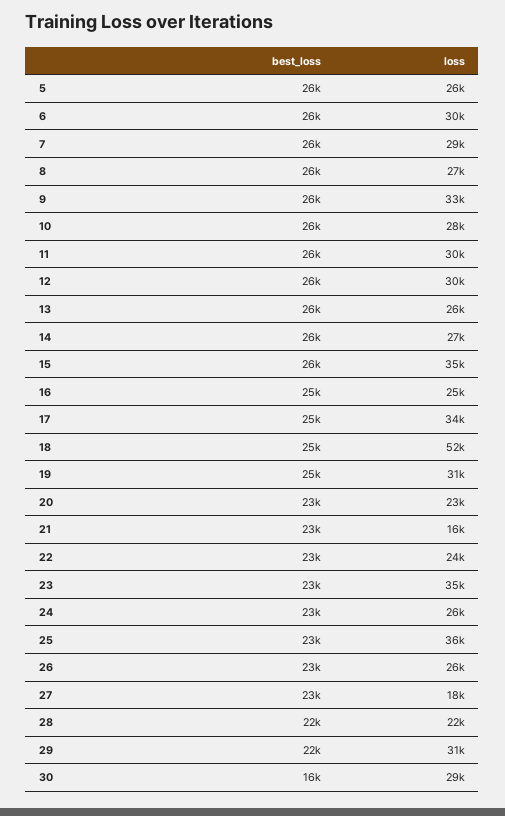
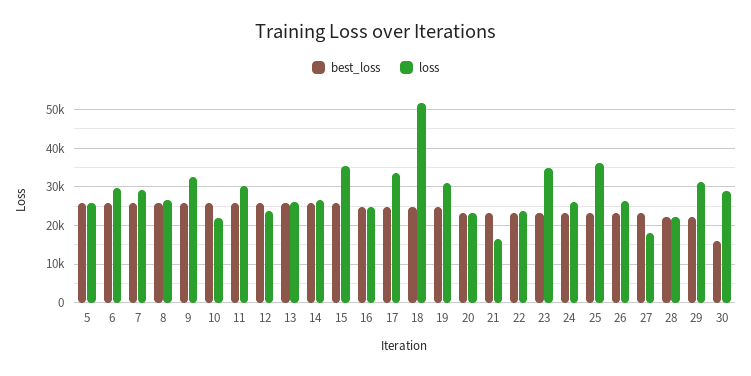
loss, 10: 28000 -> 22000
loss, 12: 30000 -> 24000

